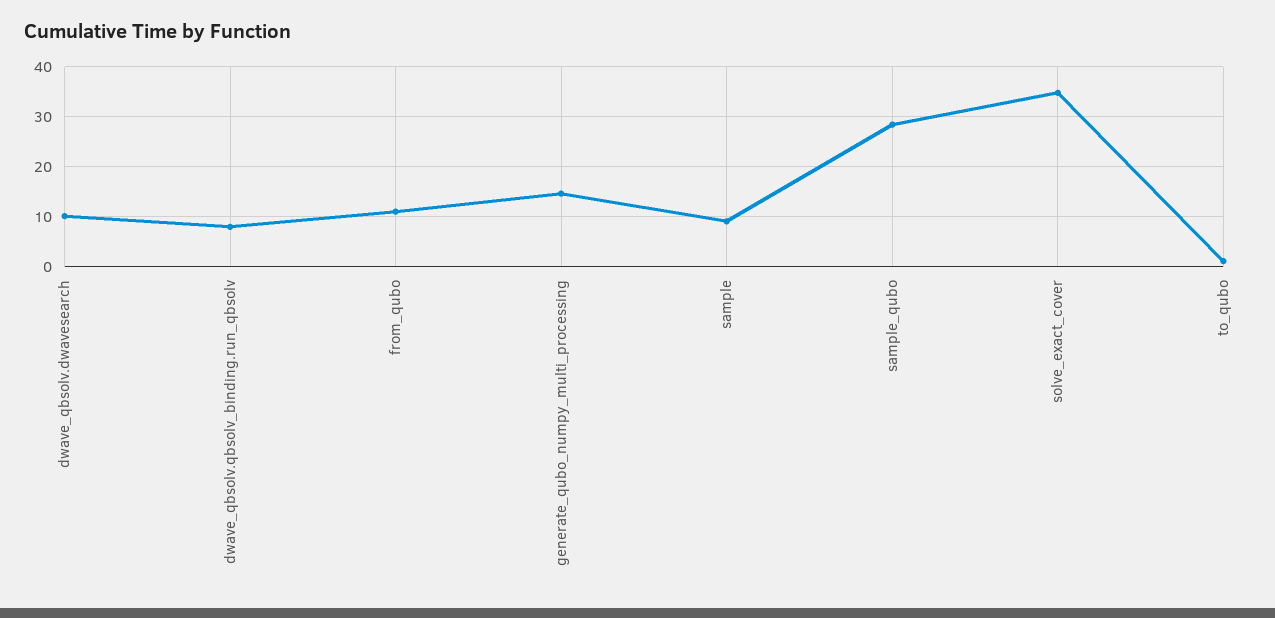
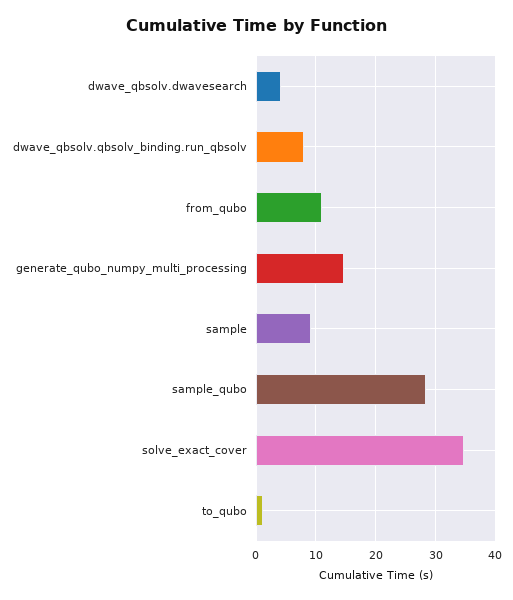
dwave_qbsolv.dwavesearch: 10 -> 4

